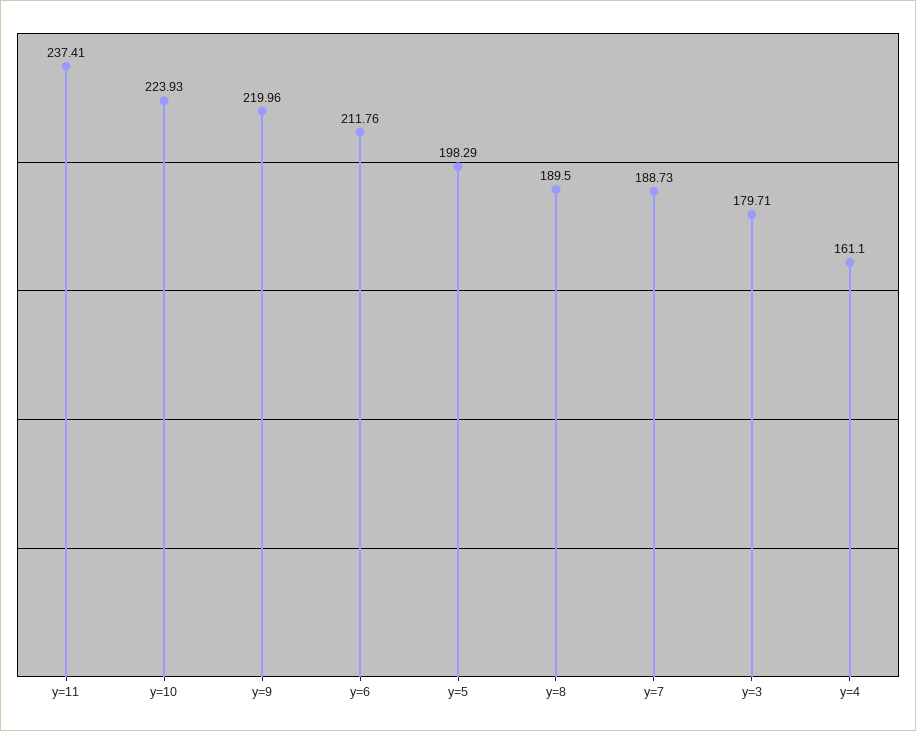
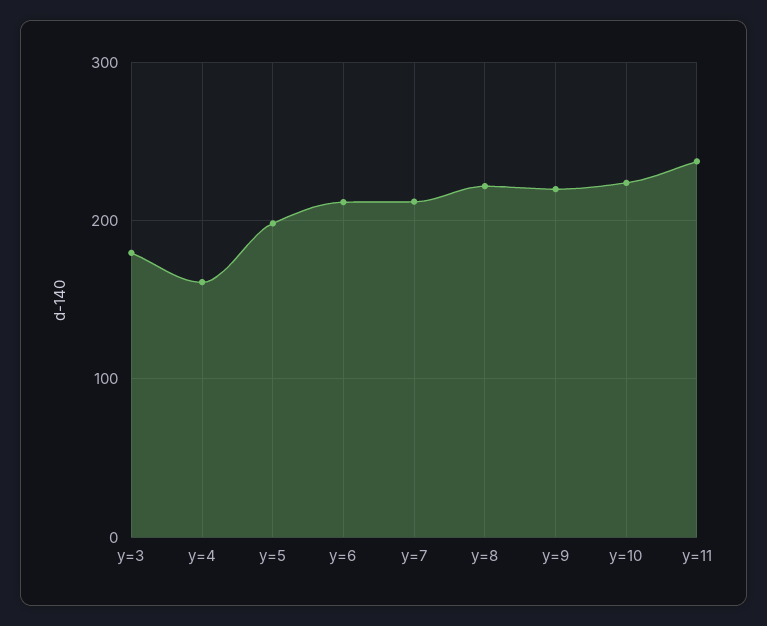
y=8: 189.5 -> 220
y=7: 188.73 -> 210

